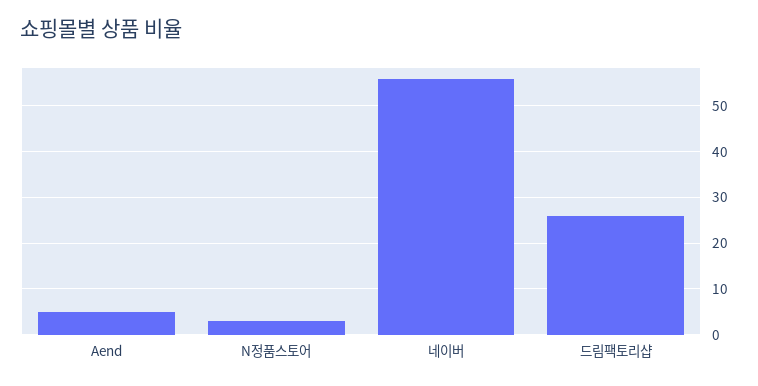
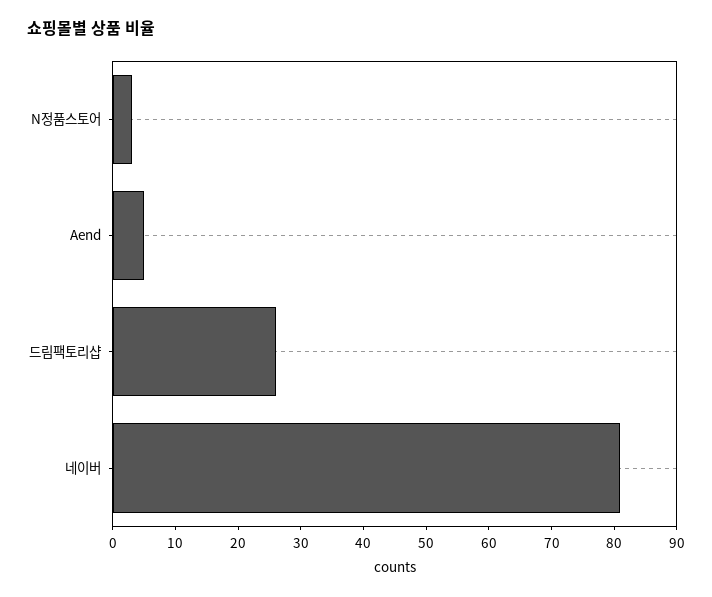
네이버: 55 -> 80

